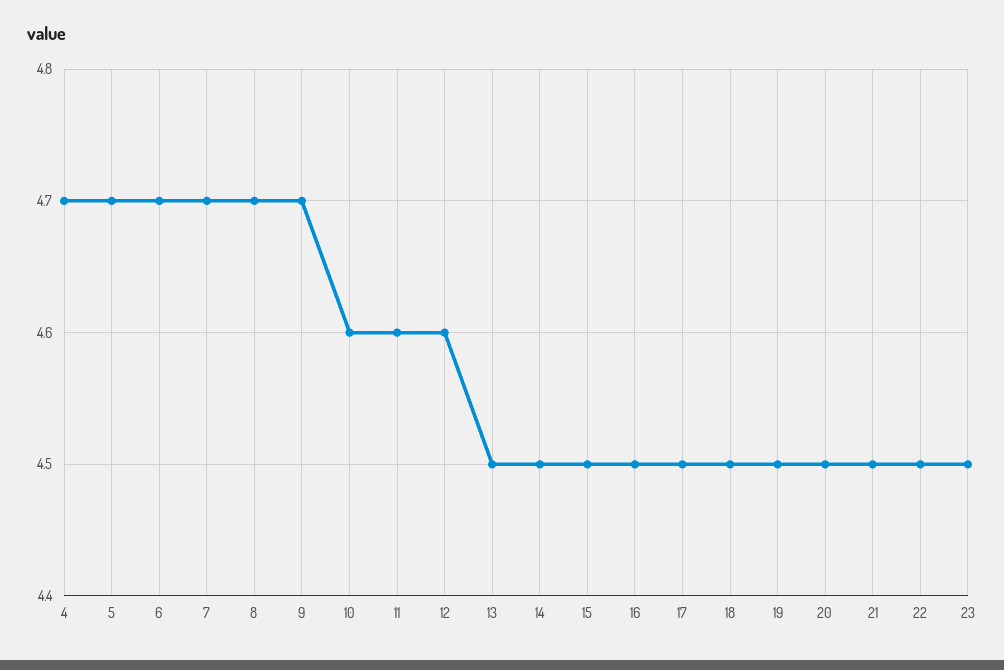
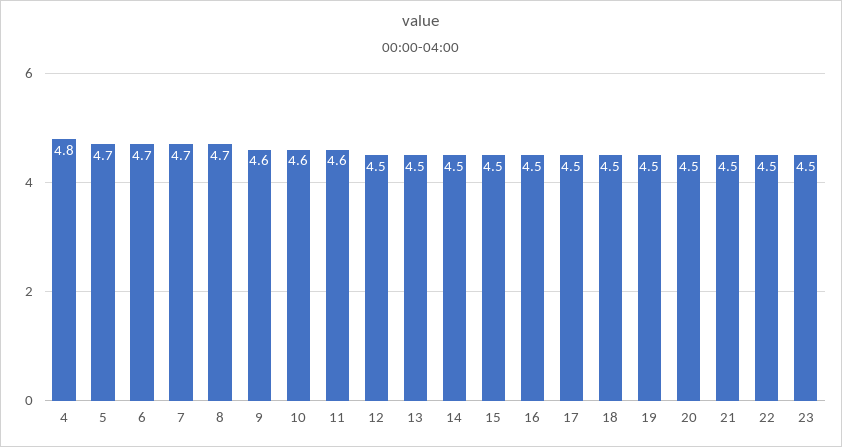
4: 4.7 -> 4.8
9: 4.7 -> 4.6
12: 4.6 -> 4.5

